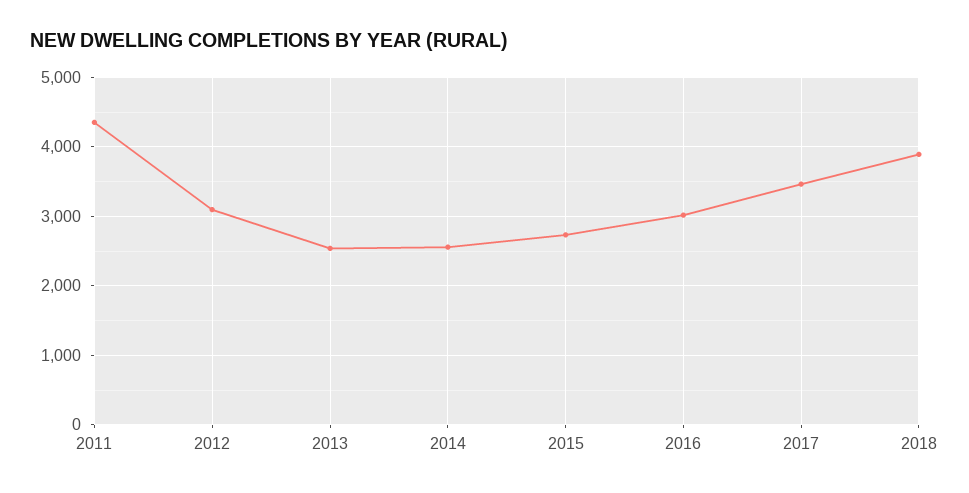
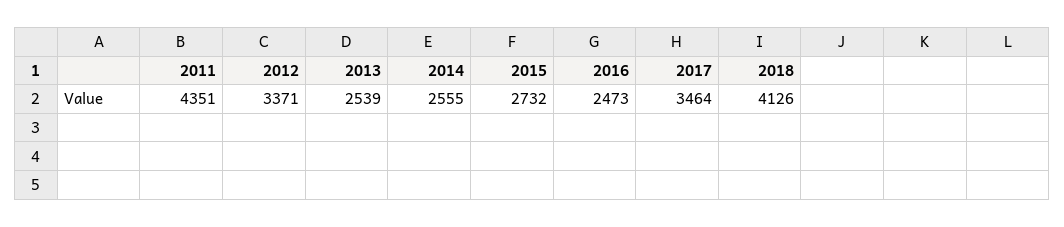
2012: 3100 -> 3371
2016: 3000 -> 2473
2018: 3900 -> 4126

